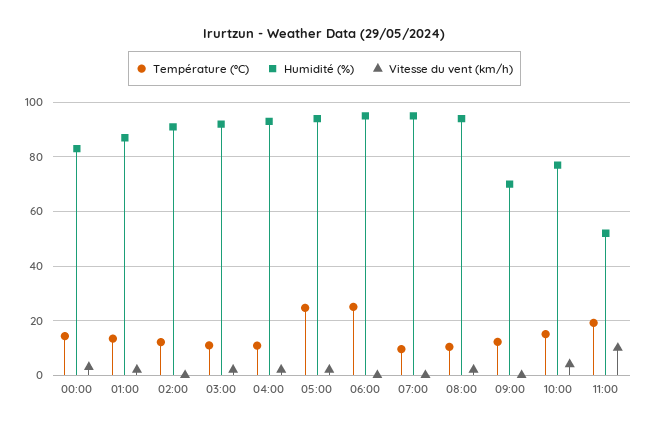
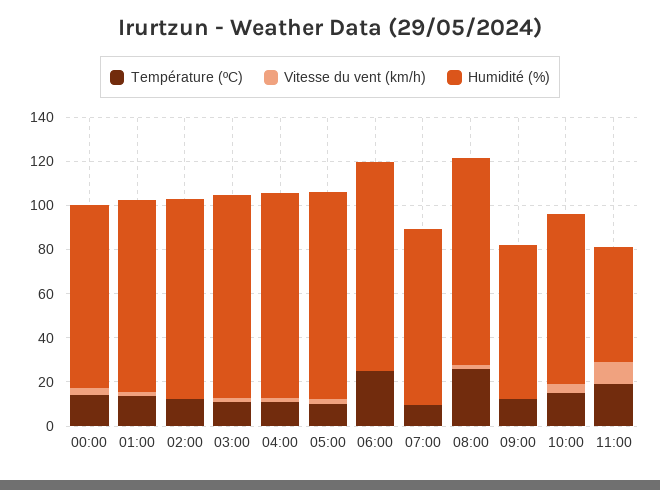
Température (ºC), 05:00: 25 -> 10
Humidité (%), 07:00: 95 -> 80
Température (ºC), 08:00: 10 -> 25

